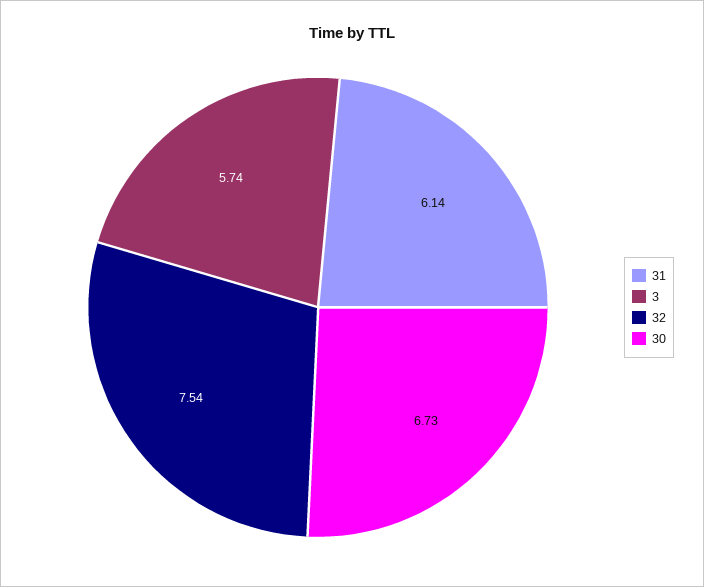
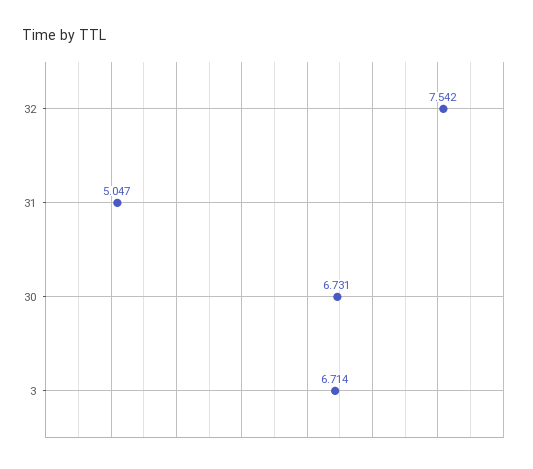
31: 6.14 -> 5.047
3: 5.74 -> 6.714

